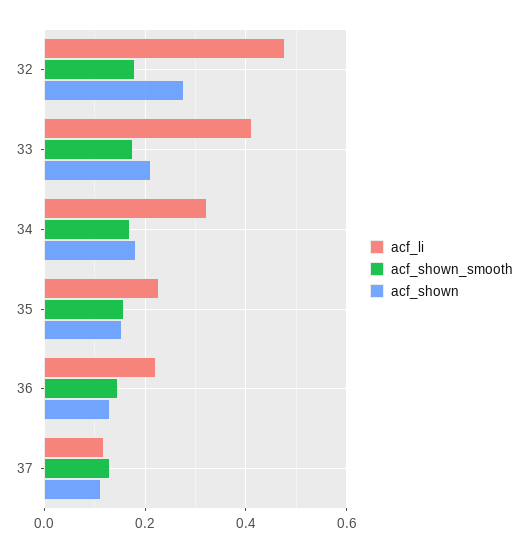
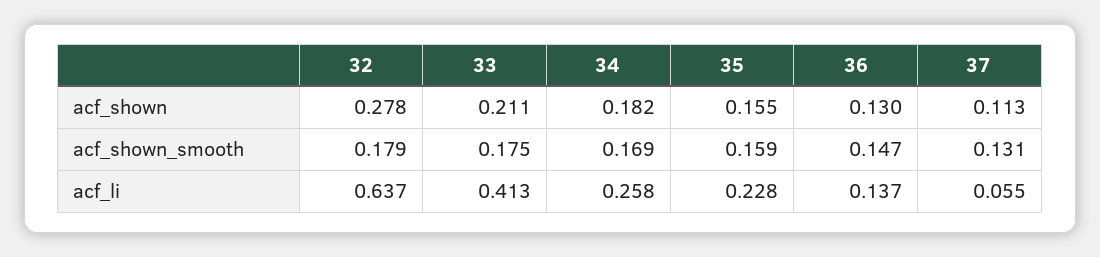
acf_li, 32: 0.48 -> 0.637
acf_li, 34: 0.32 -> 0.258
acf_li, 36: 0.22 -> 0.137
acf_li, 37: 0.12 -> 0.055

